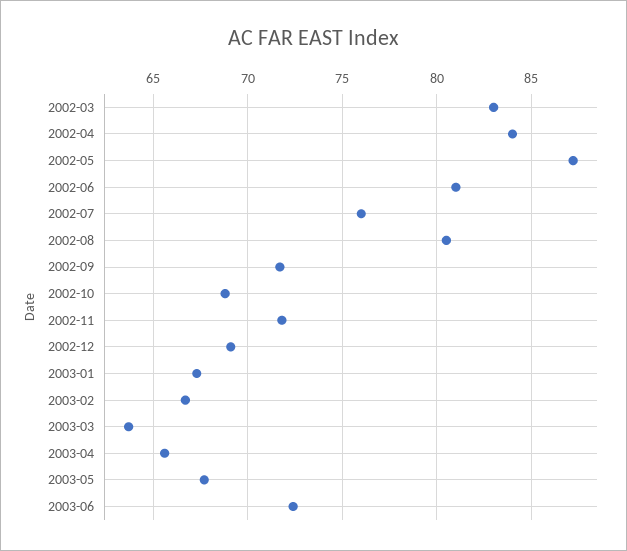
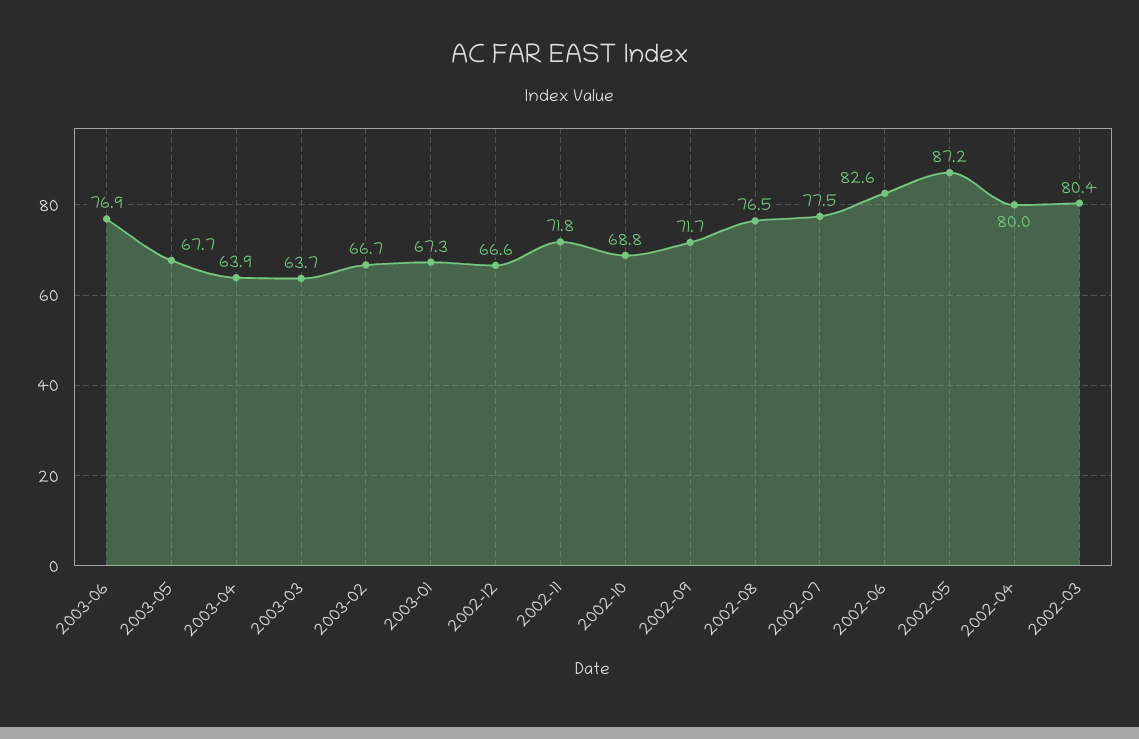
2002-03: 83 -> 80.4
2002-04: 84 -> 80
2002-06: 81 -> 82.6
2002-07: 76 -> 77.5
2002-08: 80.5 -> 76.5
2002-12: 69 -> 66.6
2003-04: 65.5 -> 63.9
2003-06: 72.5 -> 76.9

